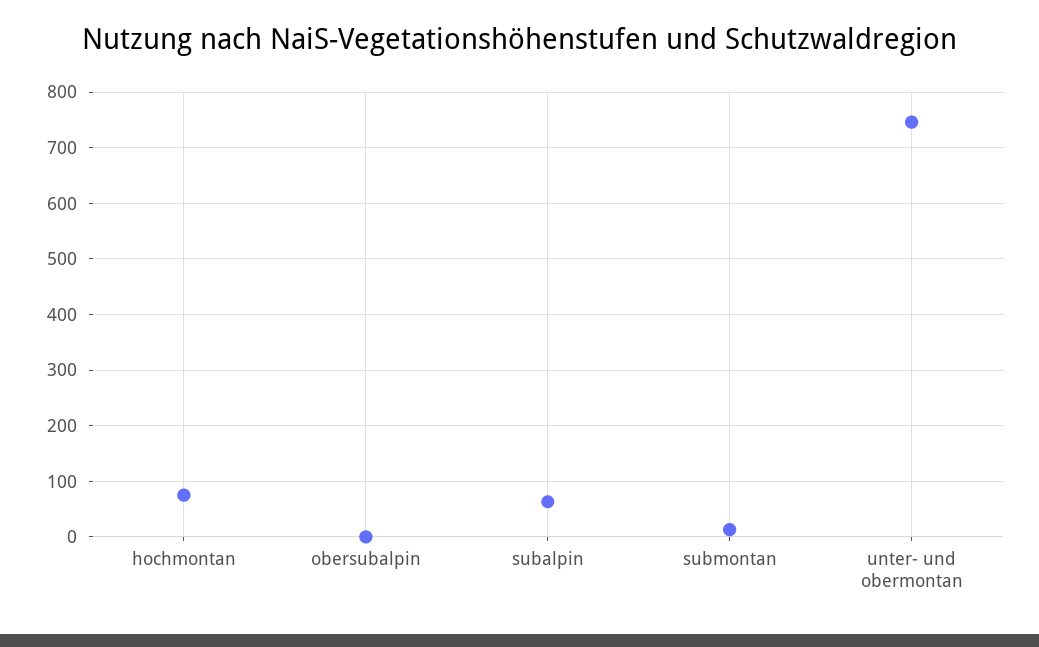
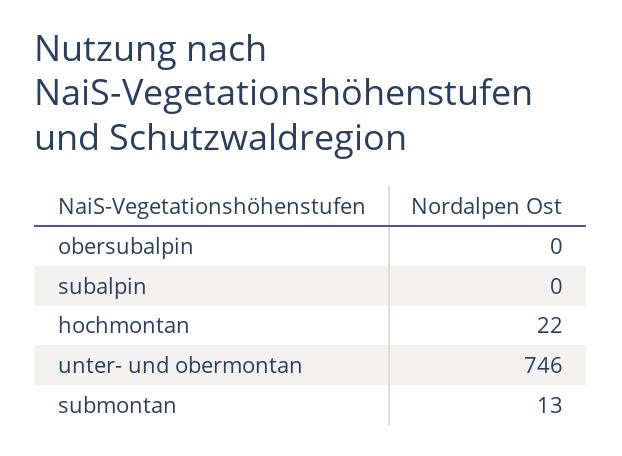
hochmontan: 80 -> 22
subalpin: 60 -> 0

